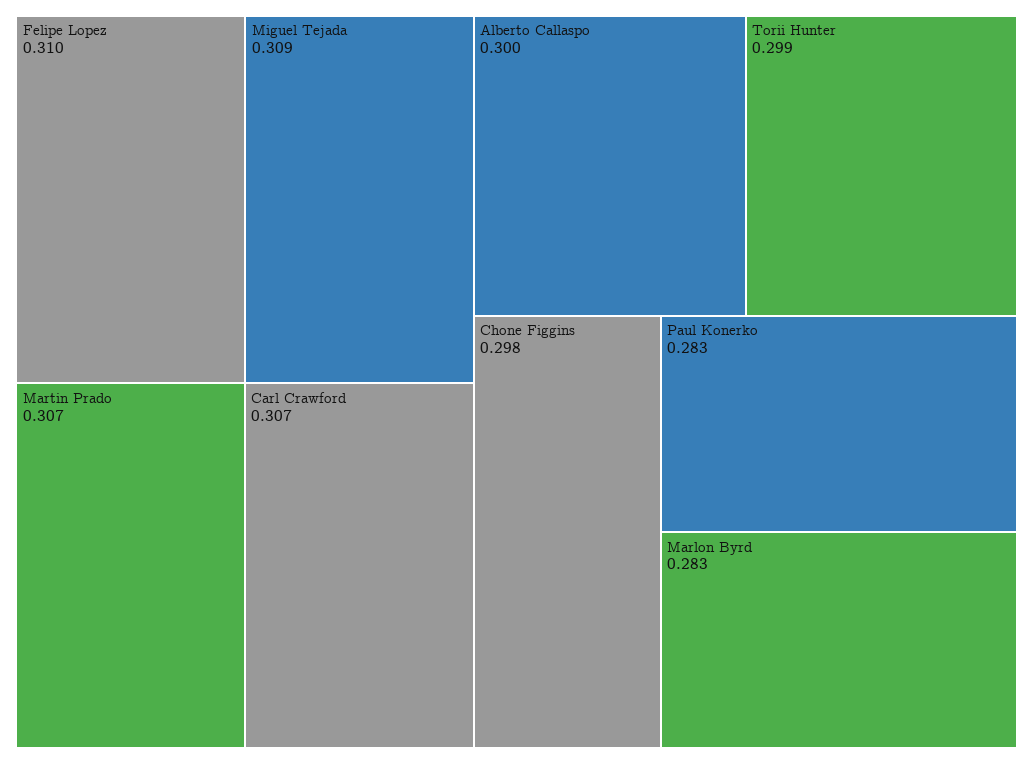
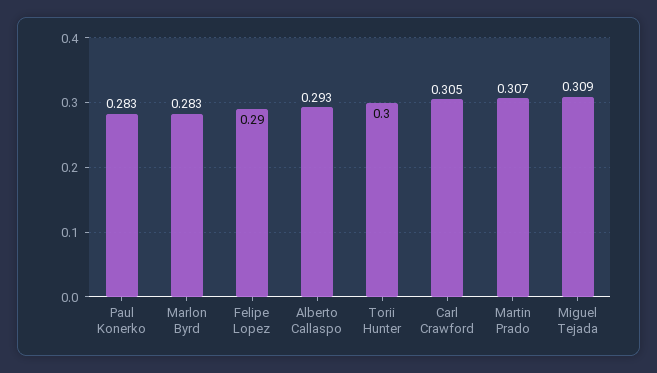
Felipe Lopez: 0.31 -> 0.29
Carl Crawford: 0.307 -> 0.305
Alberto Callaspo: 0.3 -> 0.293
Torii Hunter: 0.299 -> 0.3
Chone Figgins: 0.298 -> none

